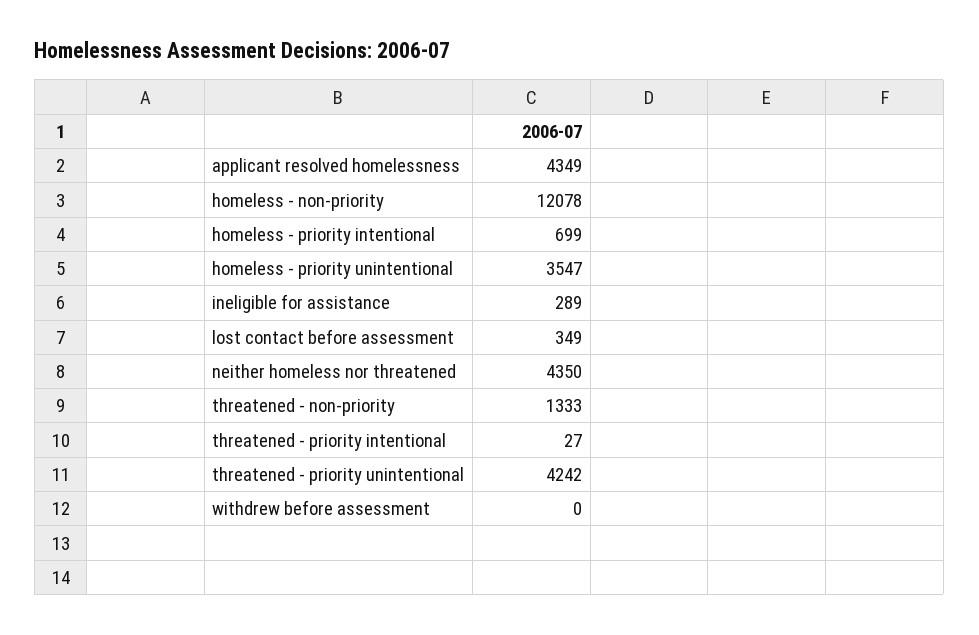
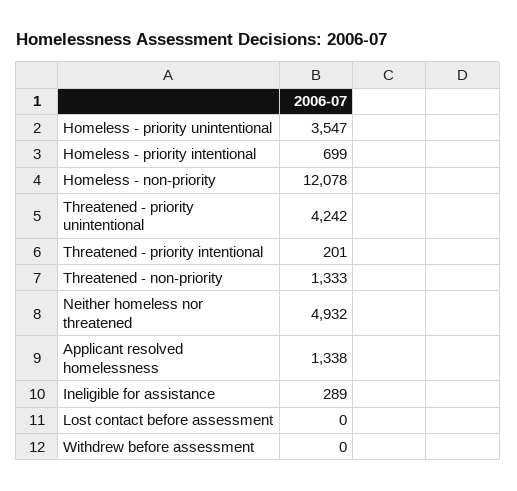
applicant resolved homelessness: 4349 -> 1338
lost contact before assessment: 349 -> 0
neither homeless nor threatened: 4350 -> 4932
threatened - priority intentional: 27 -> 201

